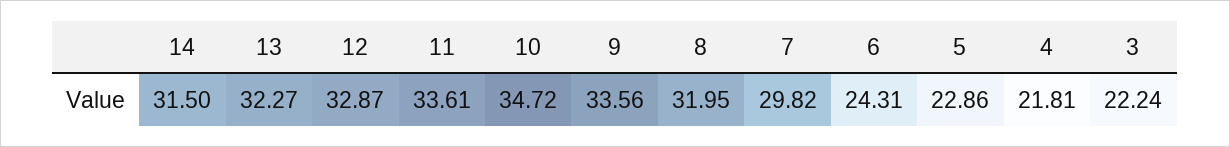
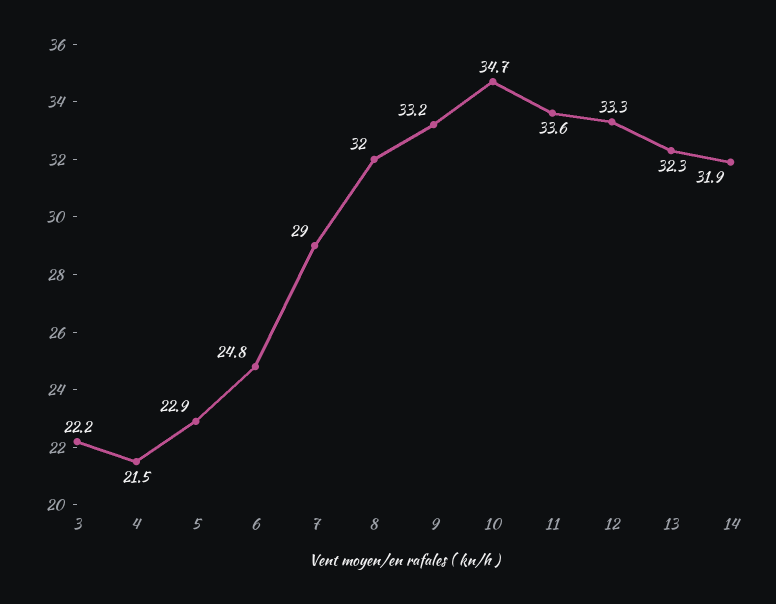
14: 31.5 -> 31.9
12: 32.87 -> 33.3
9: 33.56 -> 33.2
7: 29.82 -> 29
6: 24.31 -> 24.8
4: 21.81 -> 21.5

